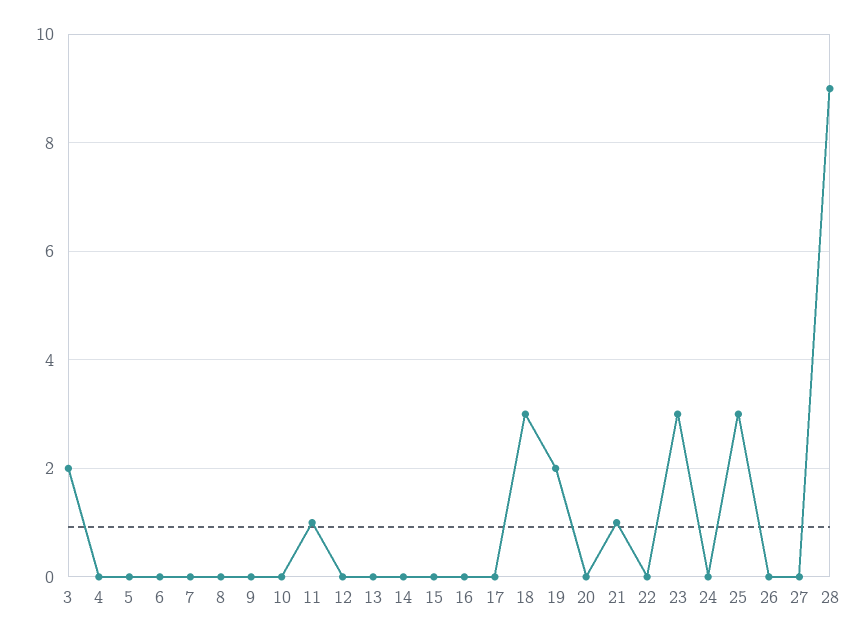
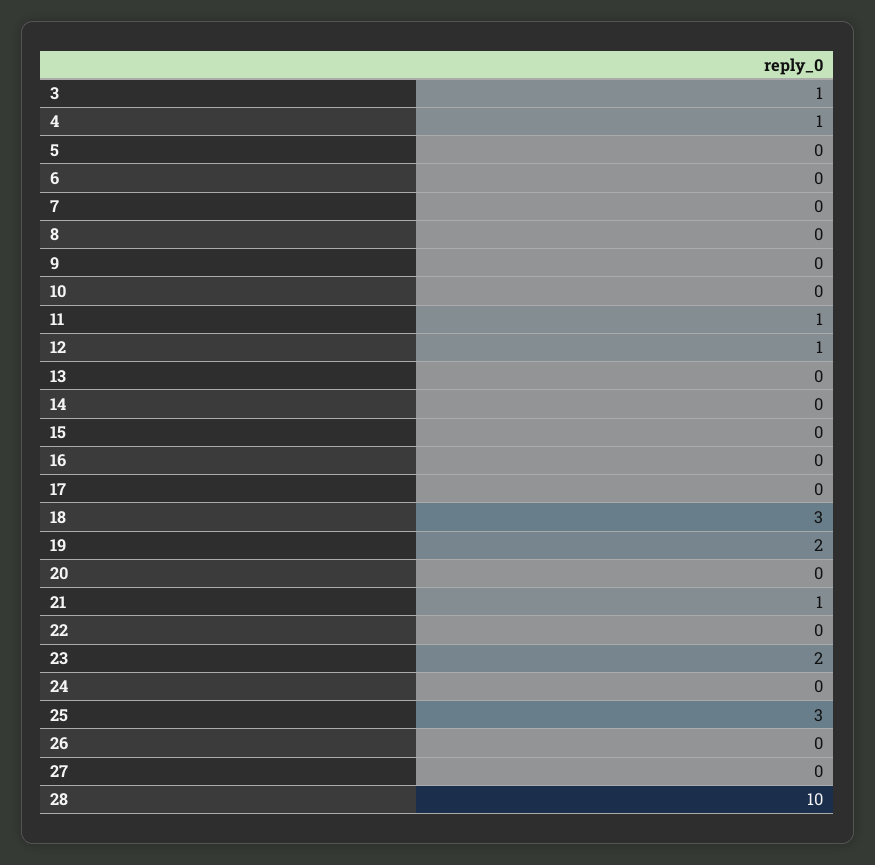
3: 2 -> 1
4: 0 -> 1
12: 0 -> 1
23: 3 -> 2
28: 9 -> 10

